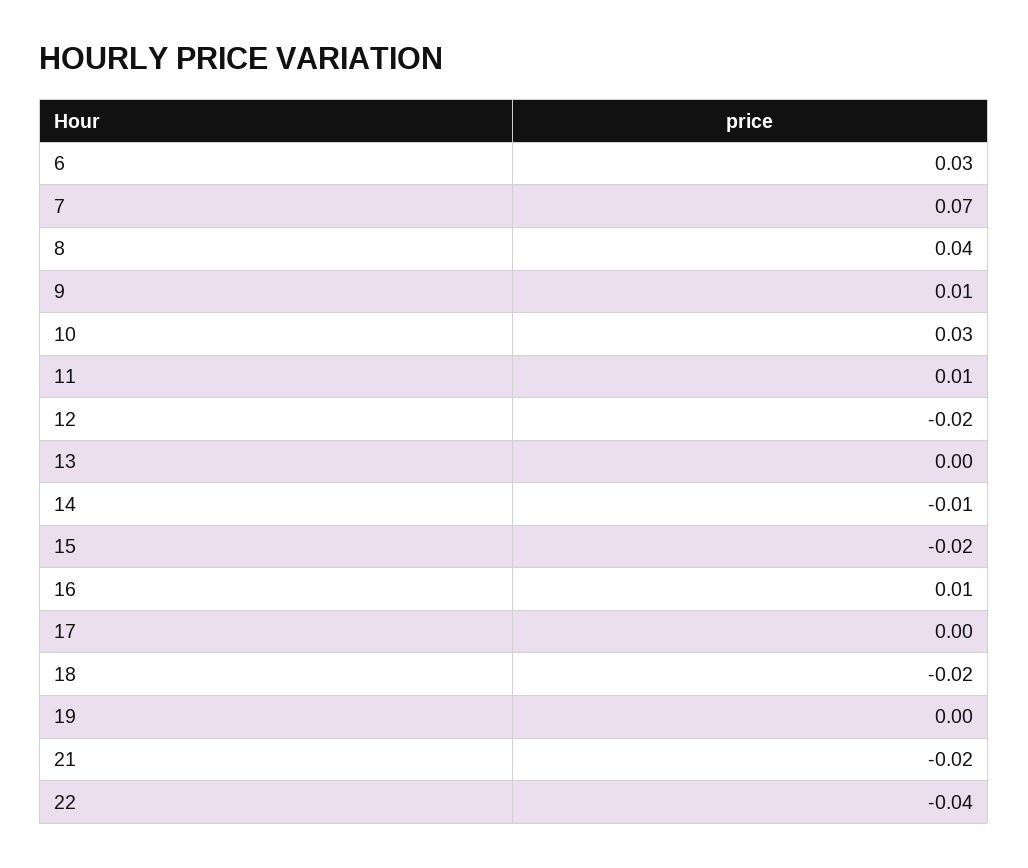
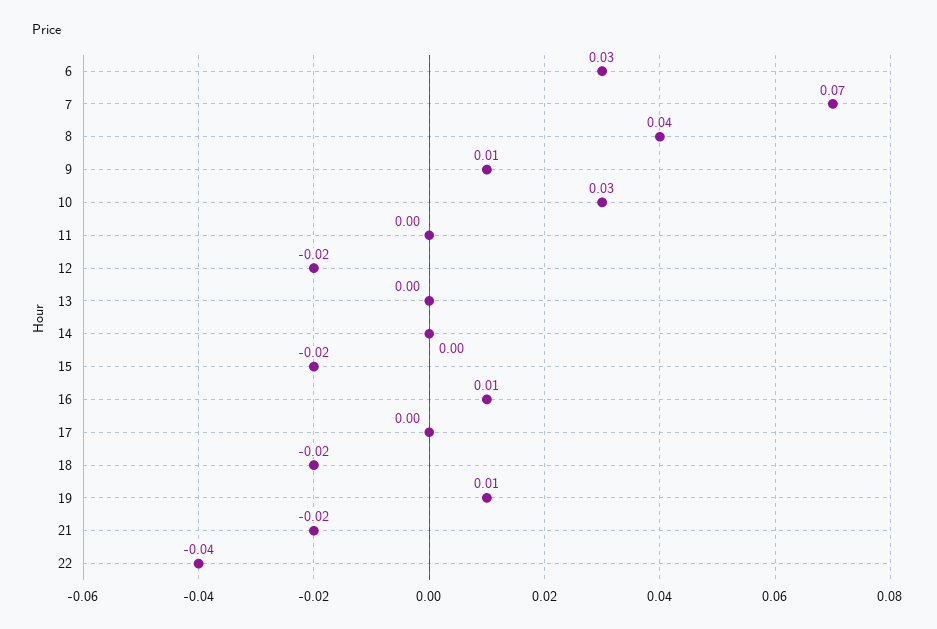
11: 0.01 -> 0
14: -0.01 -> 0
19: 0 -> 0.01

